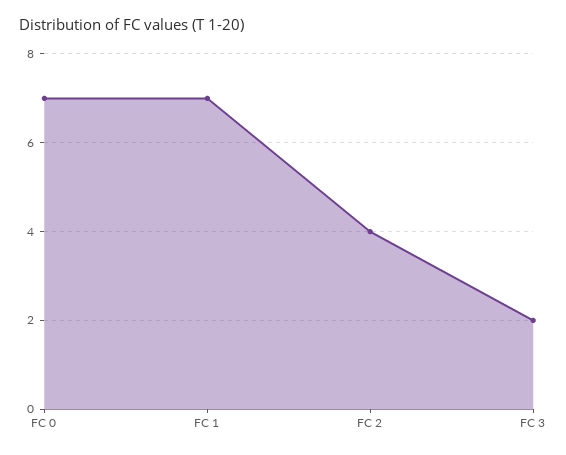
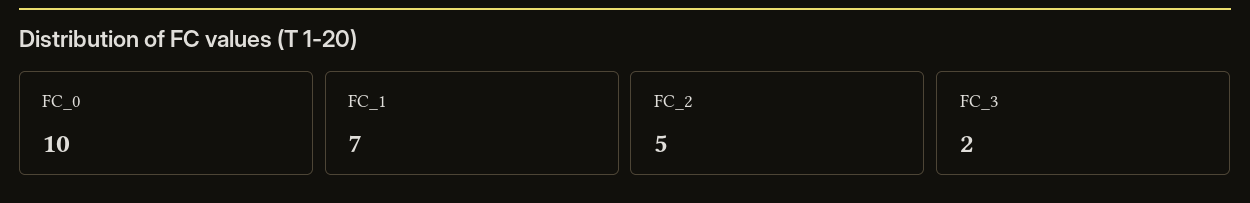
FC 0: 7 -> 10
FC 2: 4 -> 5

